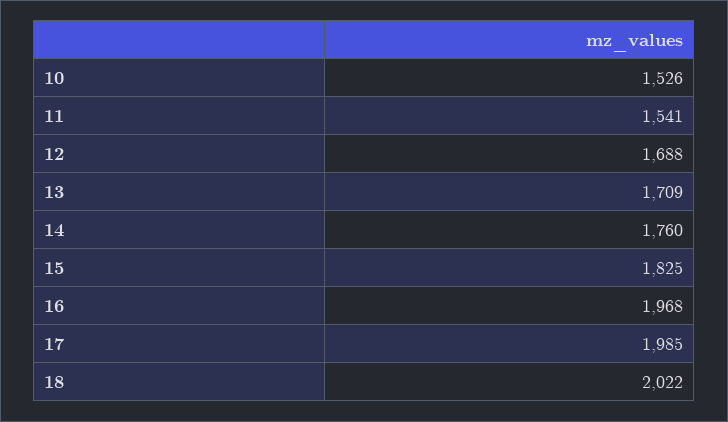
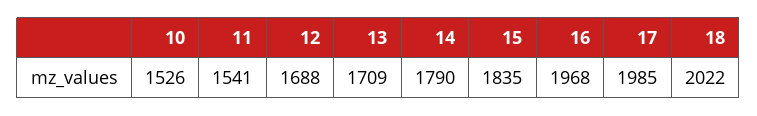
14: 1760 -> 1790
15: 1825 -> 1835

